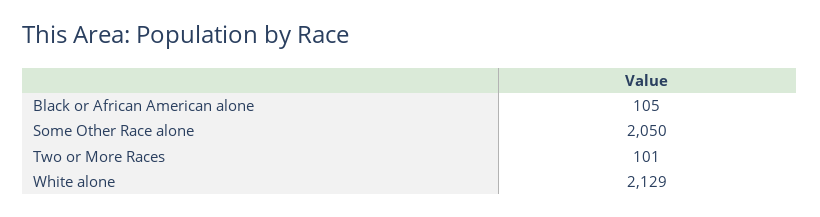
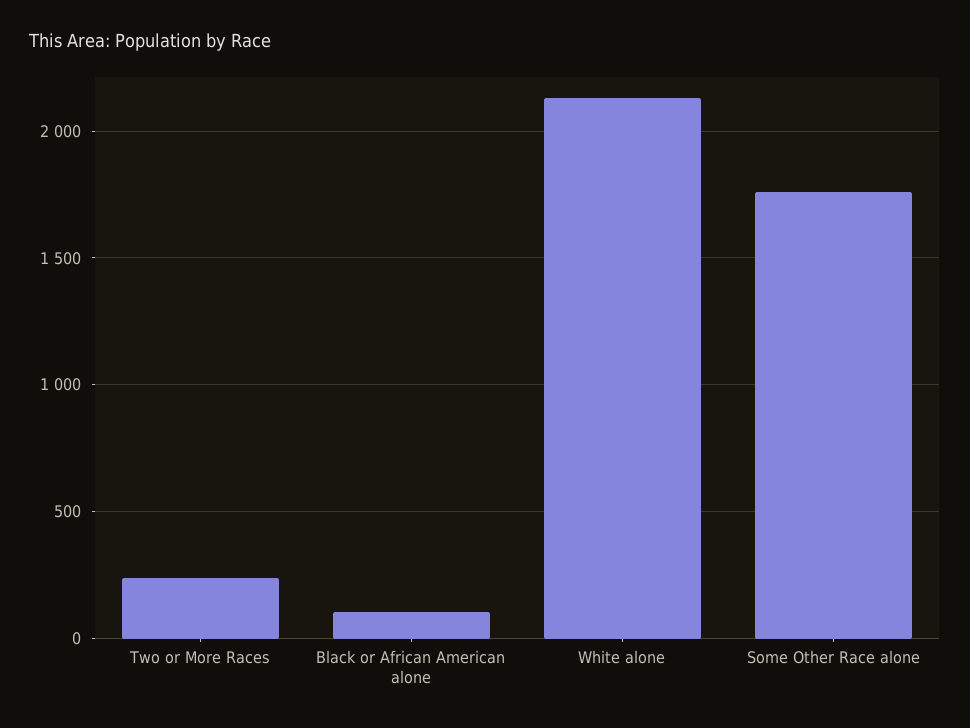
Some Other Race alone: 2050 -> 1750
Two or More Races: 101 -> 250

